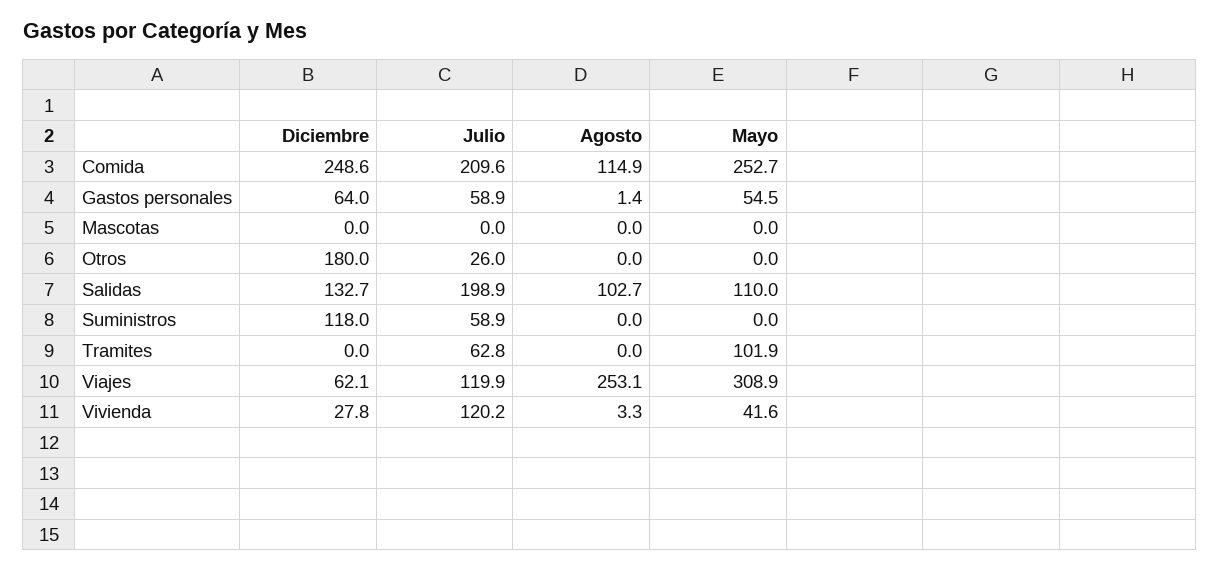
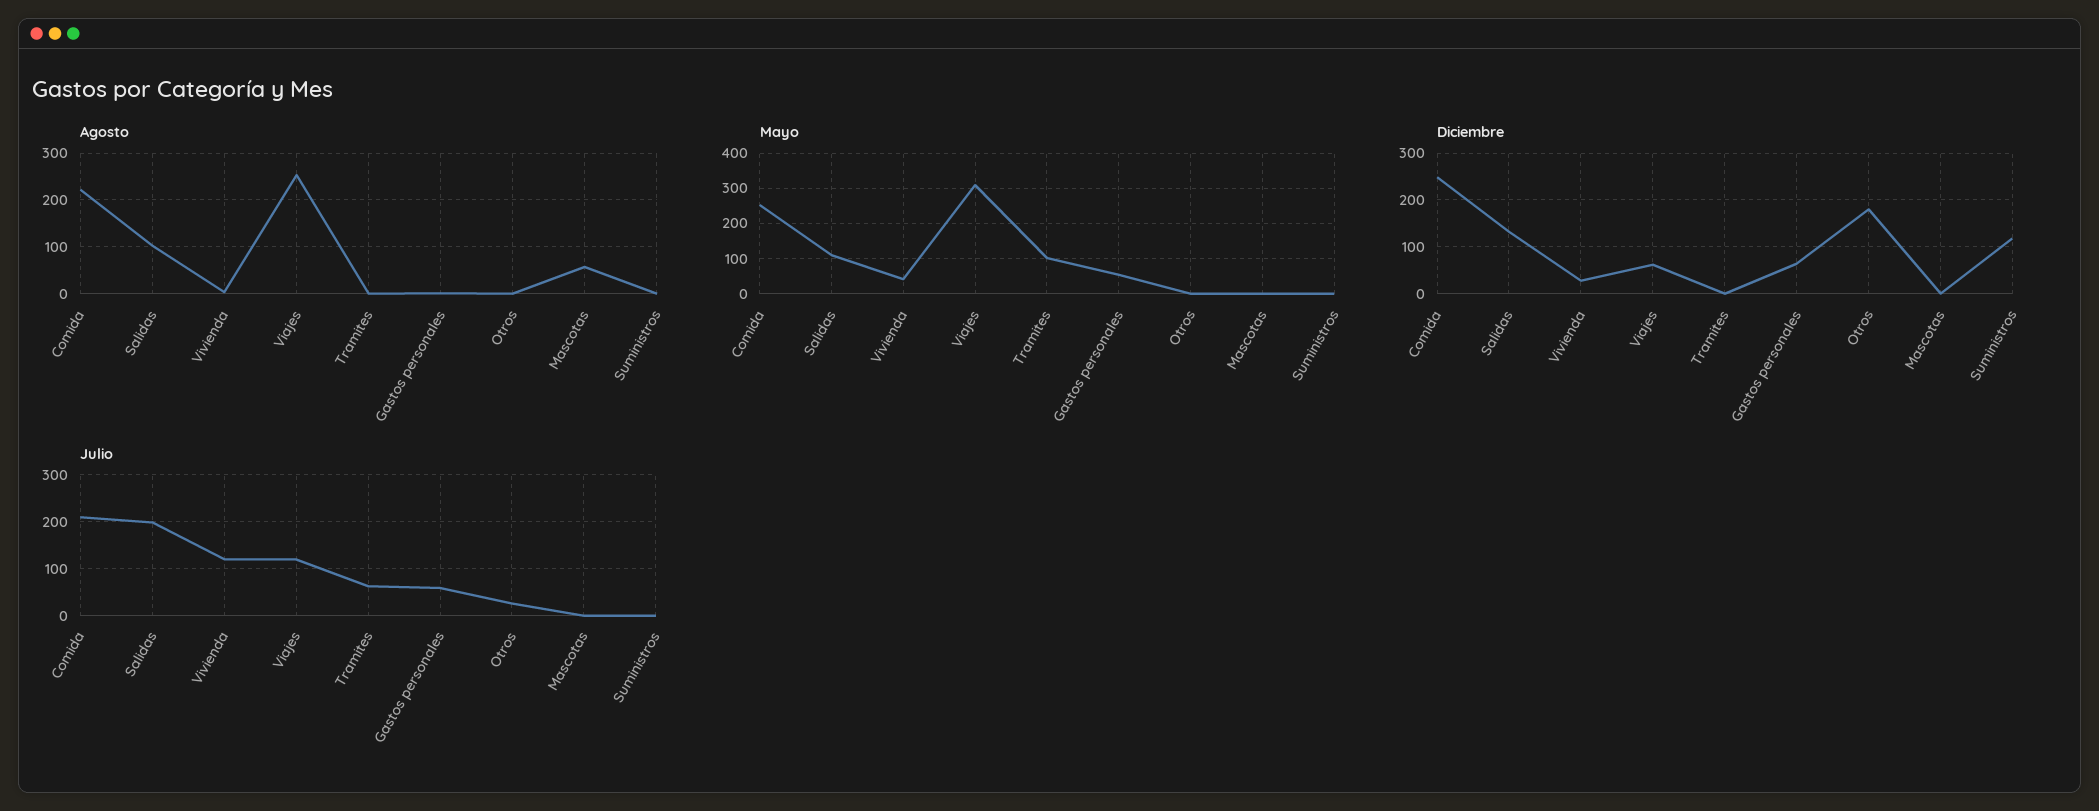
Agosto, Comida: 114.9 -> 220
Agosto, Mascotas: 0 -> 60
Julio, Suministros: 58.9 -> 0

